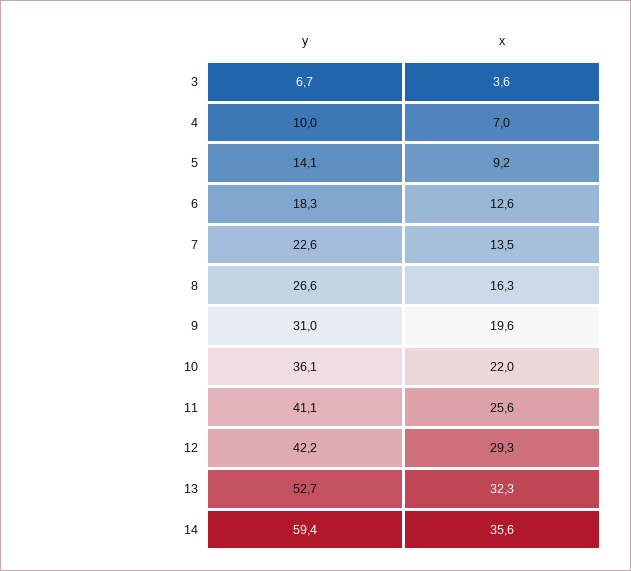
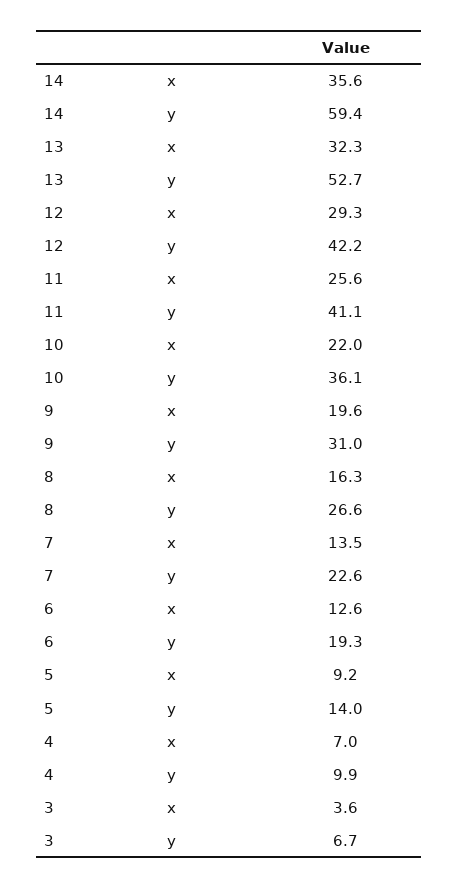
y, 4: 10 -> 9.9
y, 5: 14.1 -> 14
y, 6: 18.3 -> 19.3

